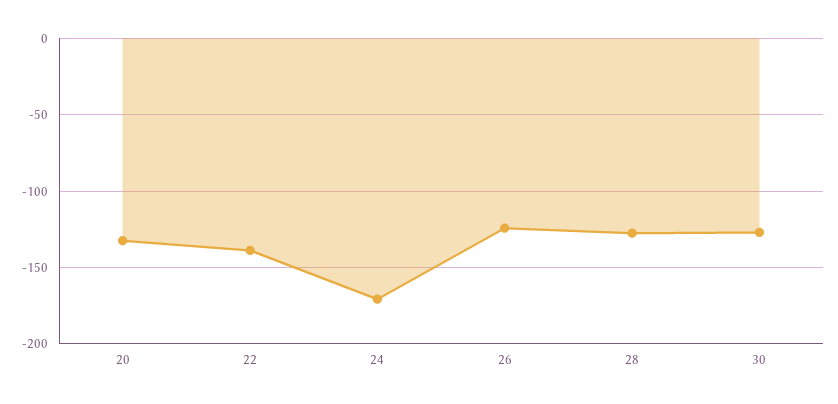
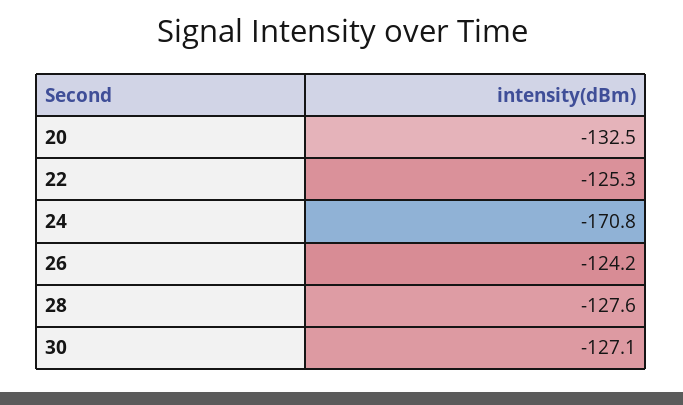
22: -140 -> -125.3

